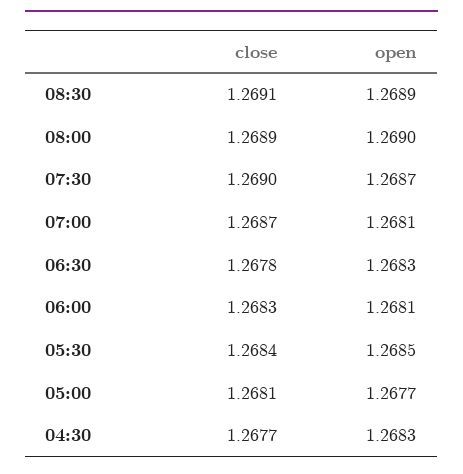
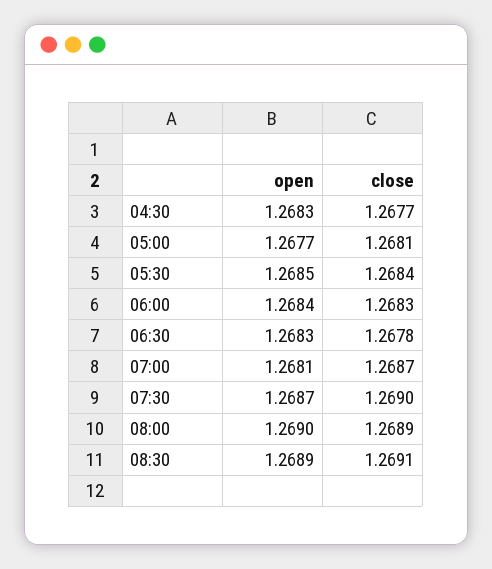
open, 06:00: 1.2681 -> 1.2684

